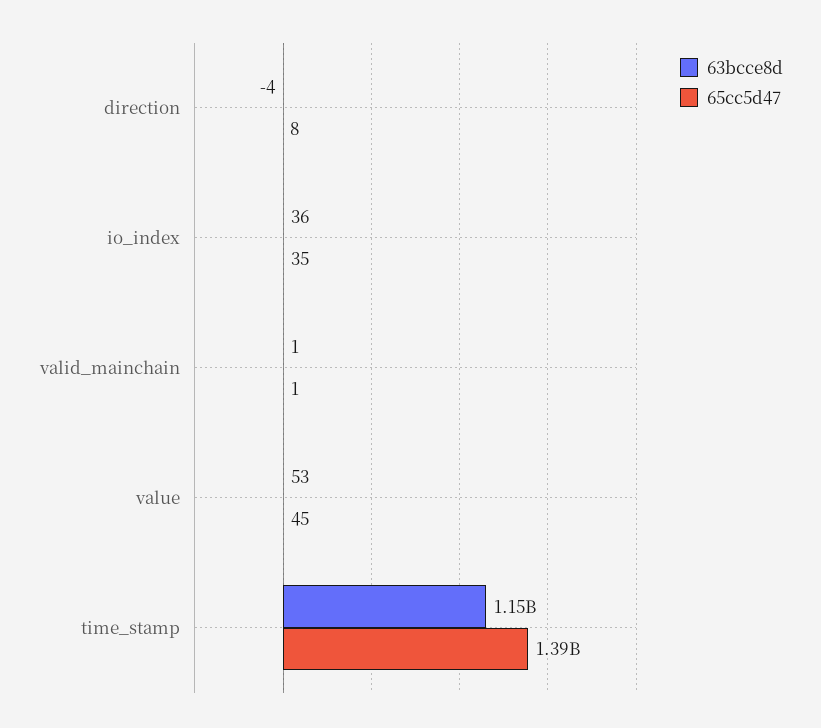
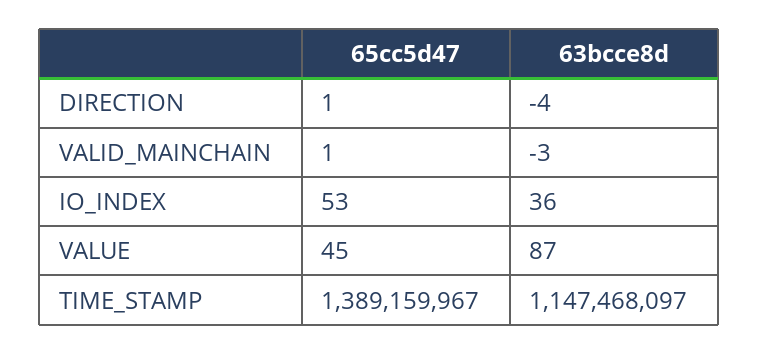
65cc5d47, direction: 8 -> 1
65cc5d47, io_index: 35 -> 53
63bcce8d, valid_mainchain: 1 -> -3
63bcce8d, value: 53 -> 87

